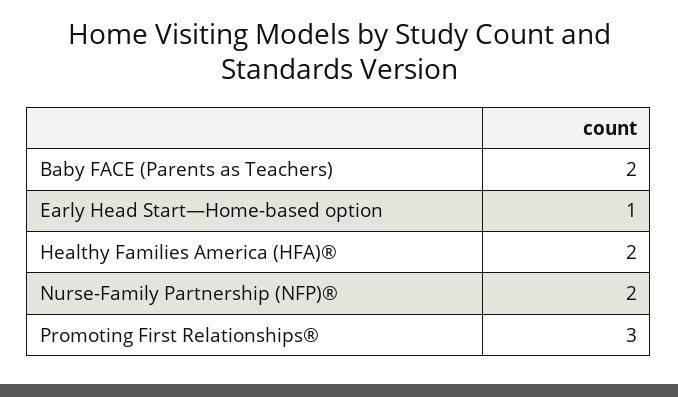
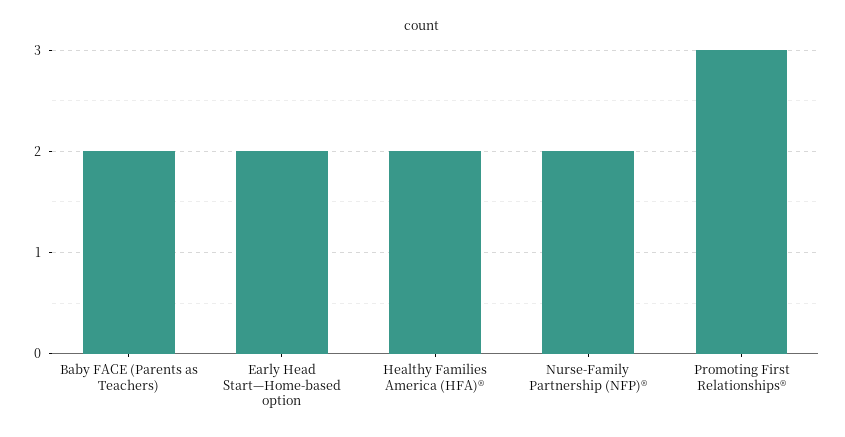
Early Head Start—Home-based option: 1 -> 2

